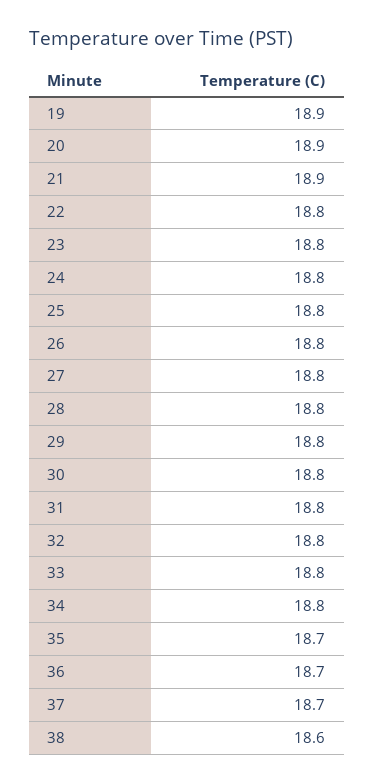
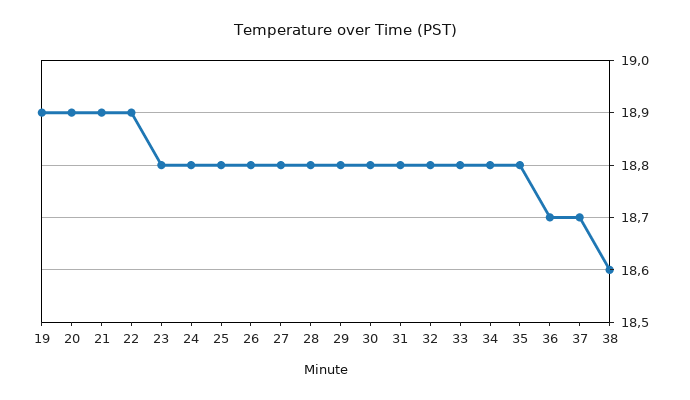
22: 18.8 -> 18.9
35: 18.7 -> 18.8

